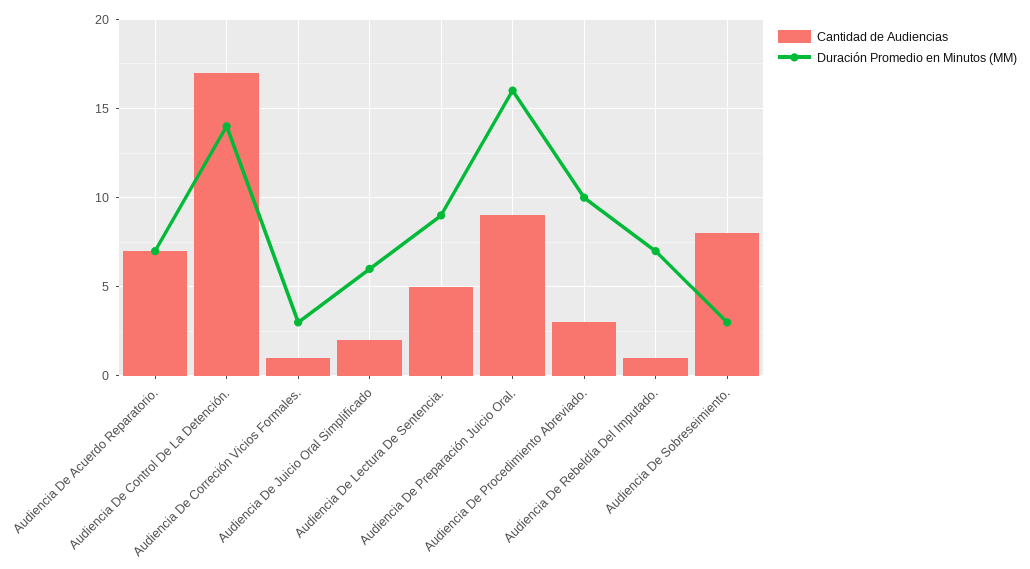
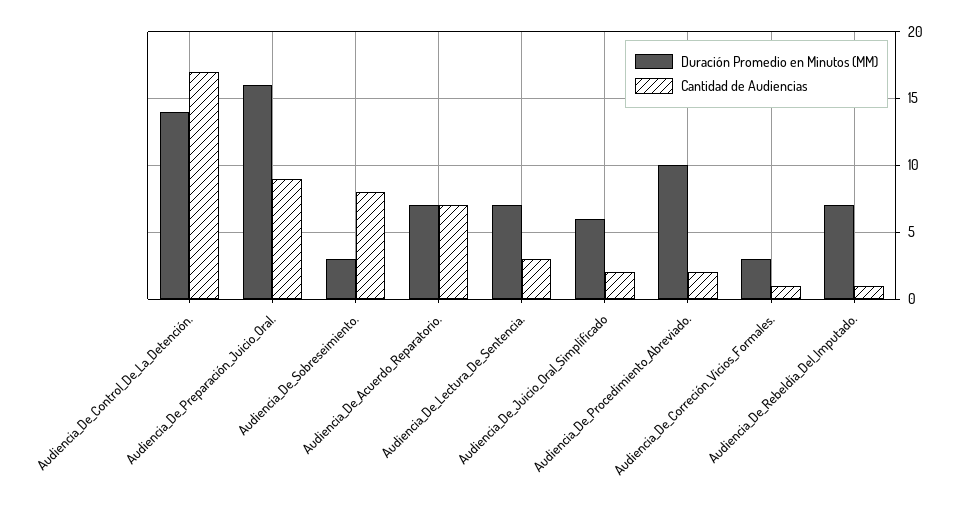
Cantidad de Audiencias, Audiencia De Lectura De Sentencia.: 5 -> 3
Duración Promedio en Minutos (MM), Audiencia De Lectura De Sentencia.: 9 -> 7
Cantidad de Audiencias, Audiencia De Procedimiento Abreviado.: 3 -> 2

